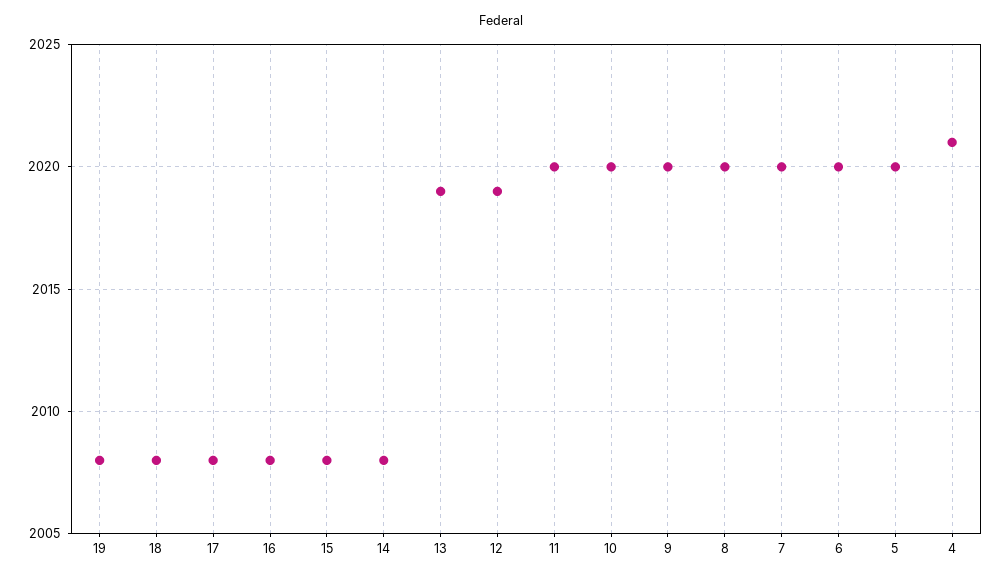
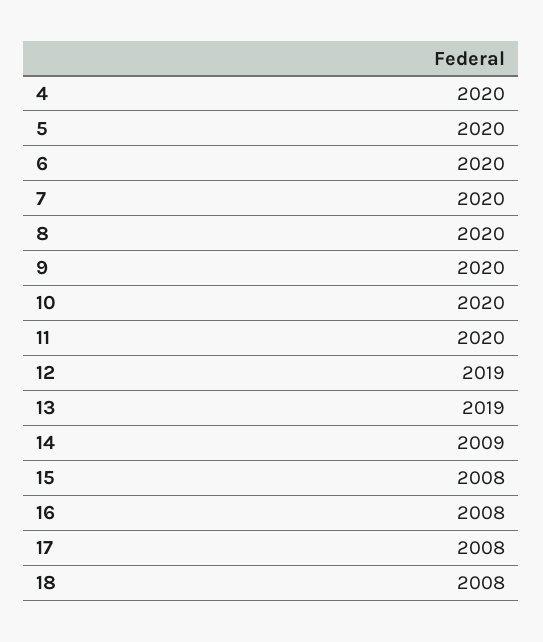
19: 2008 -> none
14: 2008 -> 2009
4: 2021 -> 2020

